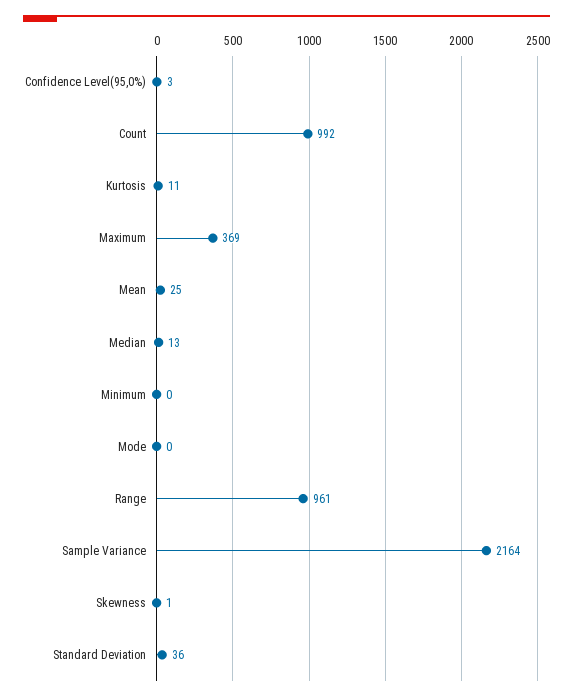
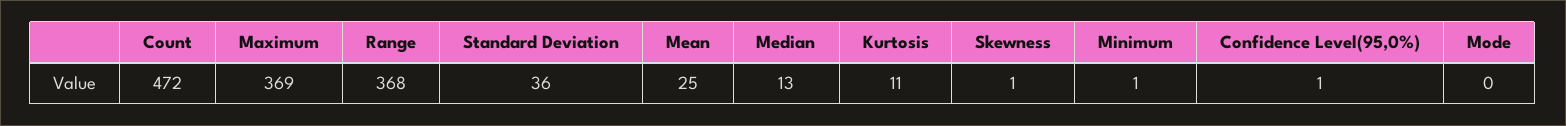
Confidence Level(95,0%): 3 -> 1
Count: 992 -> 472
Minimum: 0 -> 1
Range: 961 -> 368
Sample Variance: 2164 -> none

